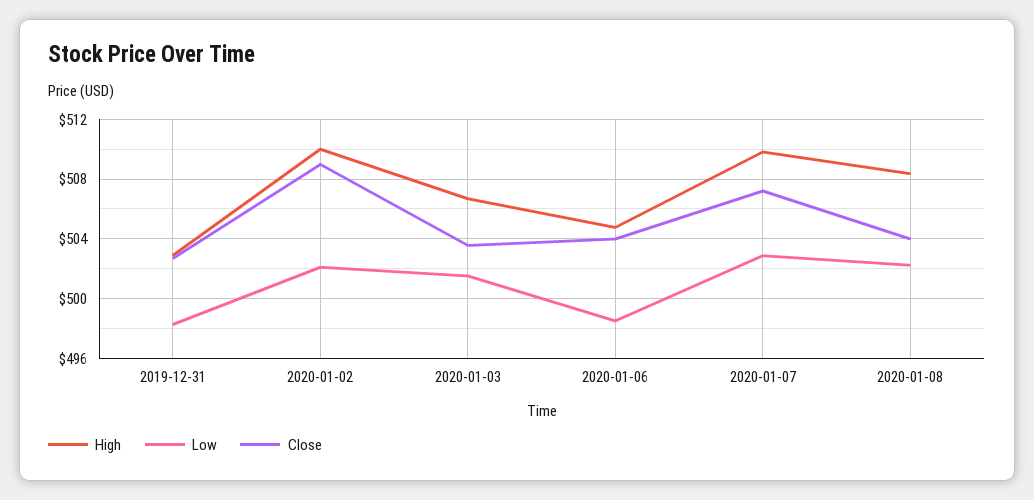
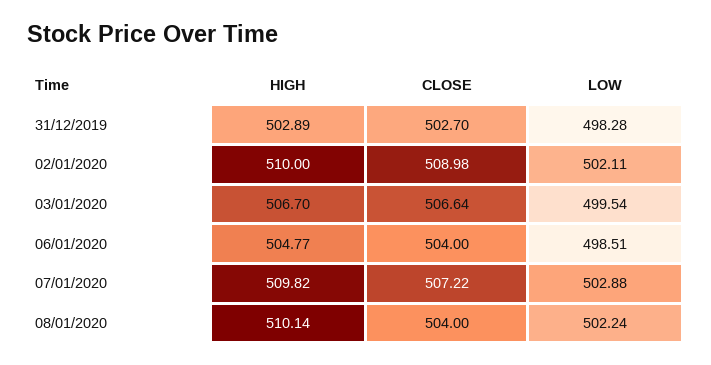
Low, 2020-01-03: 501.5 -> 499.54
Close, 2020-01-03: 503.5 -> 506.64
High, 2020-01-08: 508.5 -> 510.14

